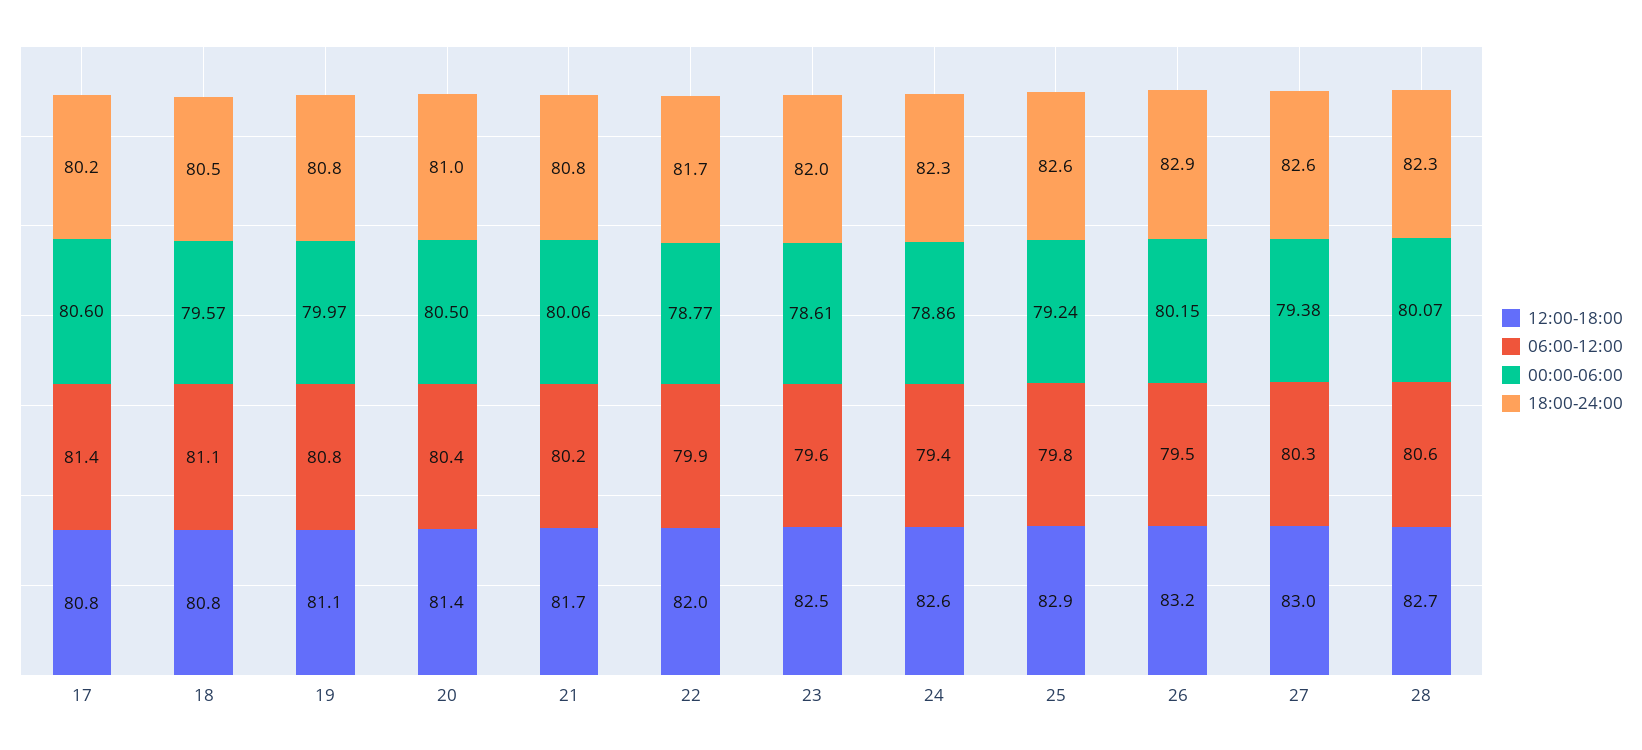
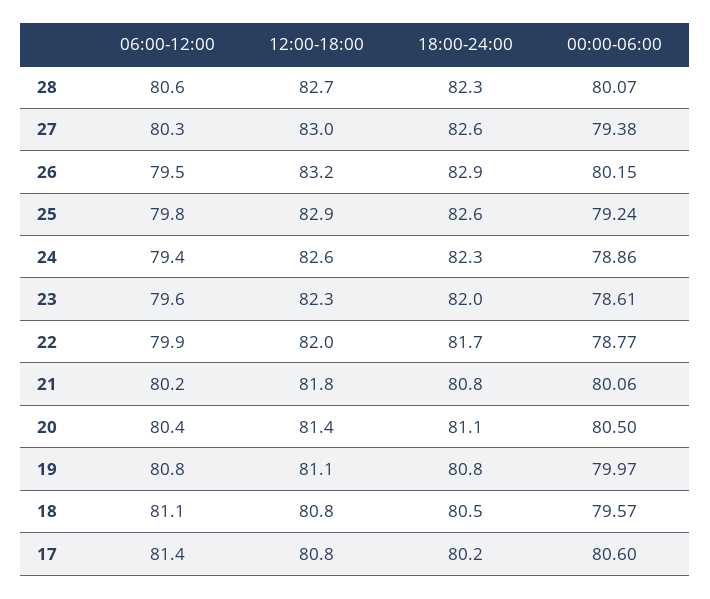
18:00-24:00, 20: 81 -> 81.1
12:00-18:00, 21: 81.7 -> 81.8
12:00-18:00, 23: 82.5 -> 82.3

